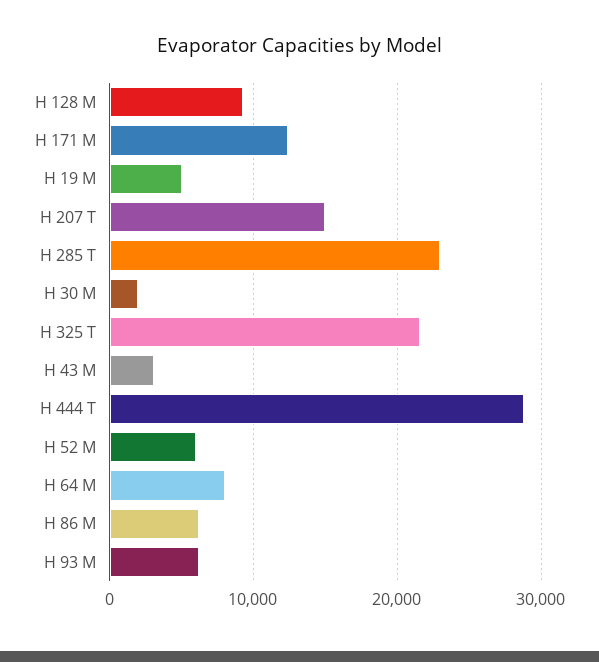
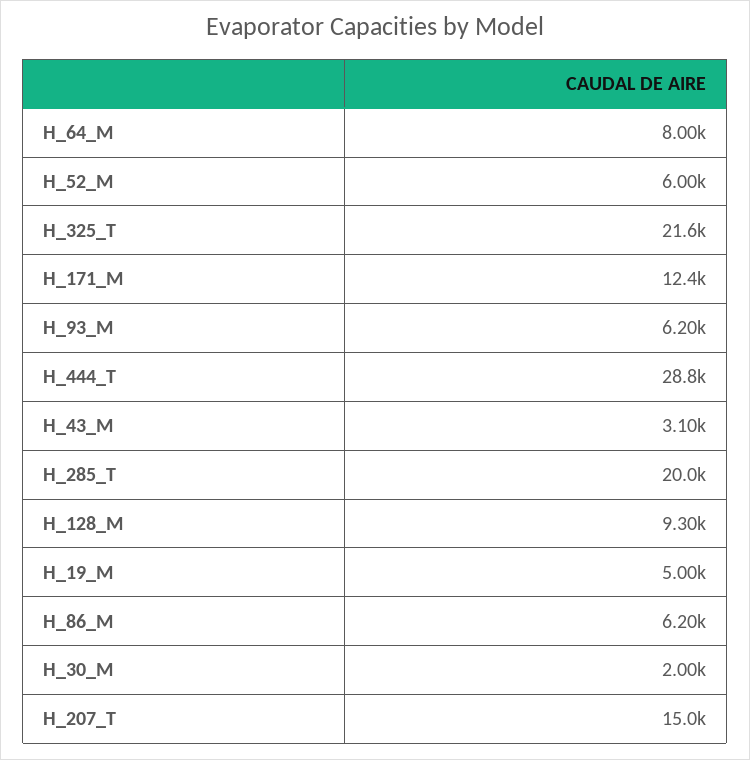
H 285 T: 23000 -> 20000

